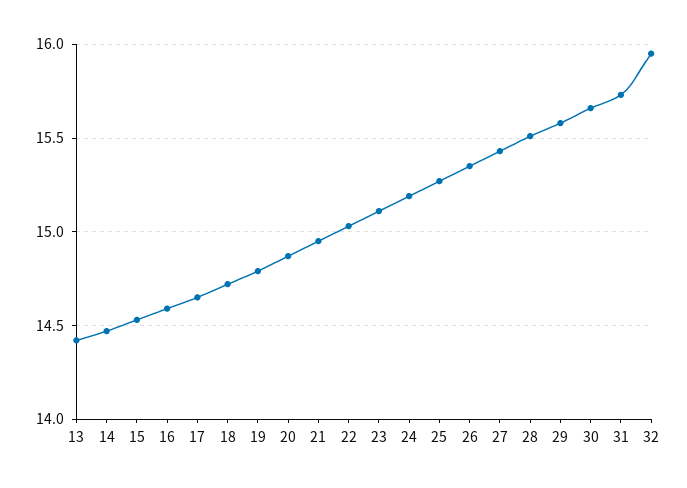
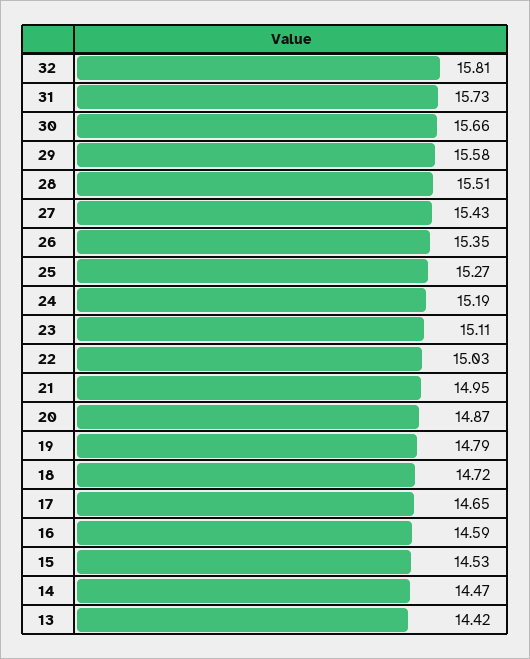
32: 15.95 -> 15.81

